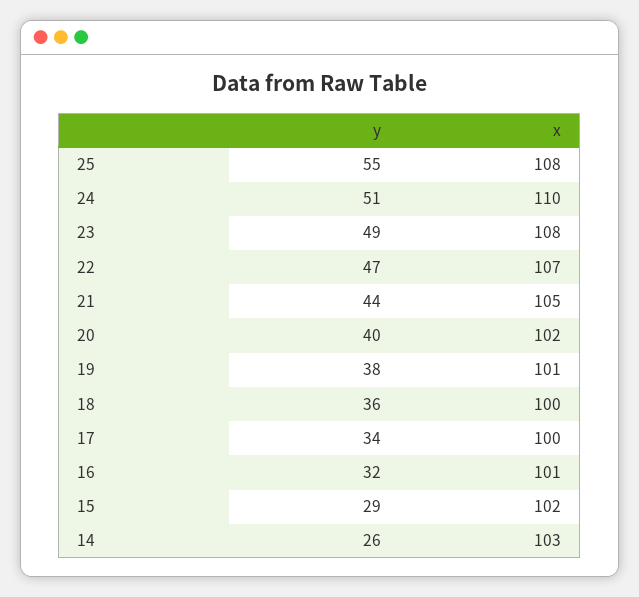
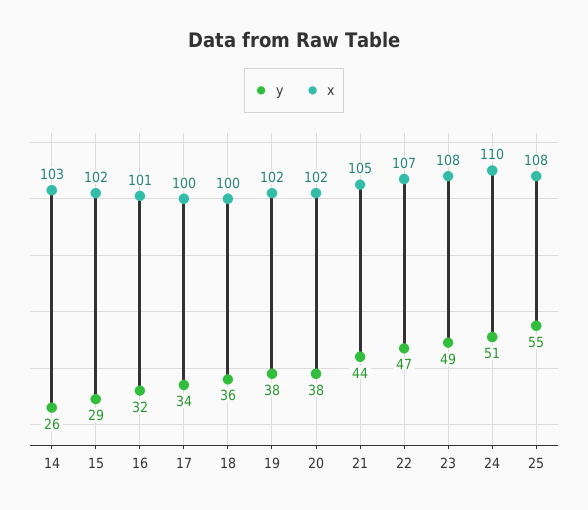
y, 20: 40 -> 38
x, 19: 101 -> 102

